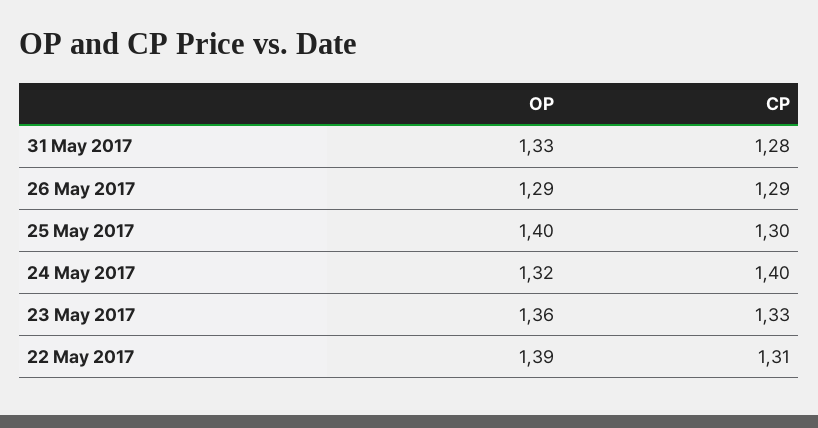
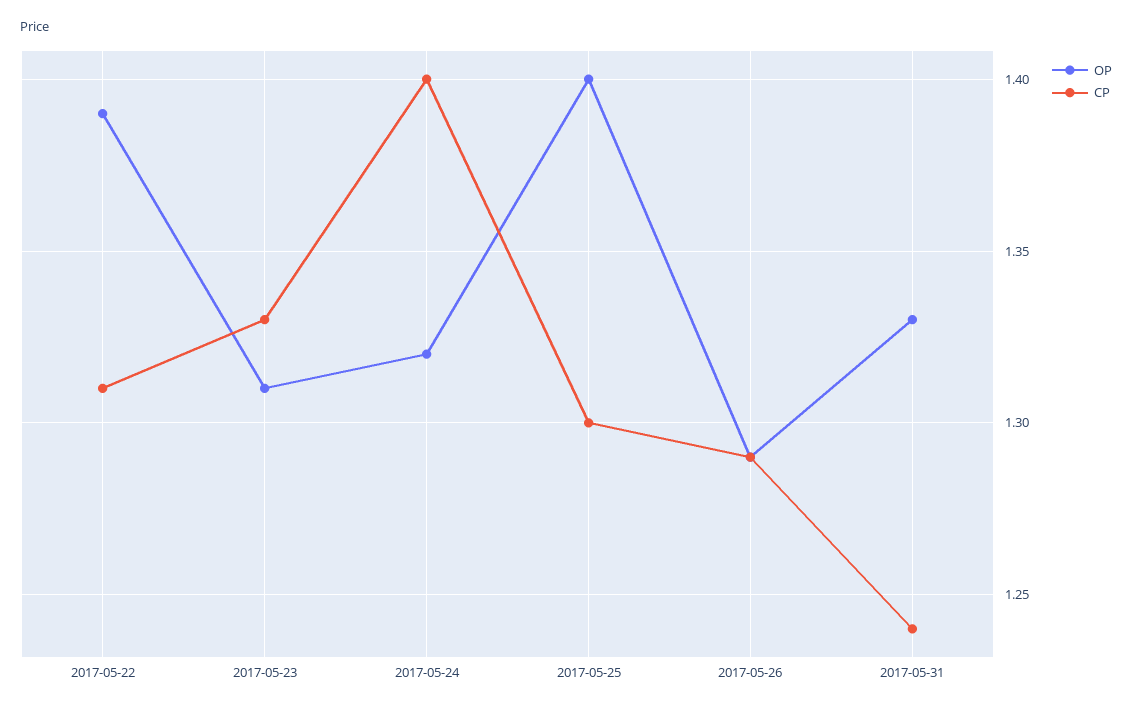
CP, 31 May 2017: 1.28 -> 1.24
OP, 23 May 2017: 1.36 -> 1.31

